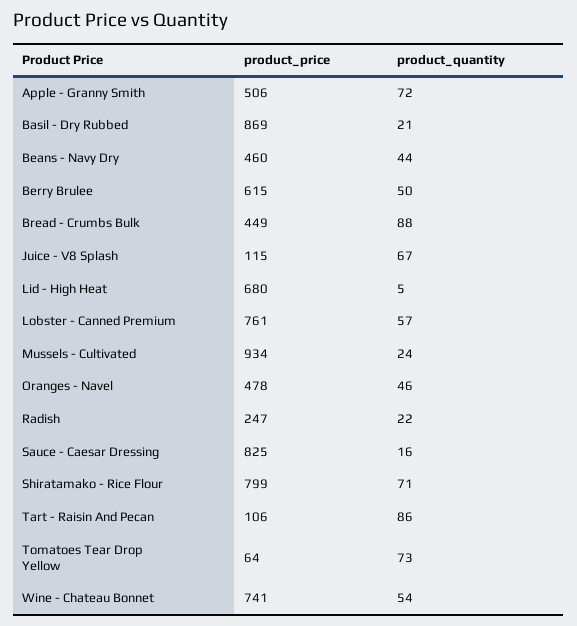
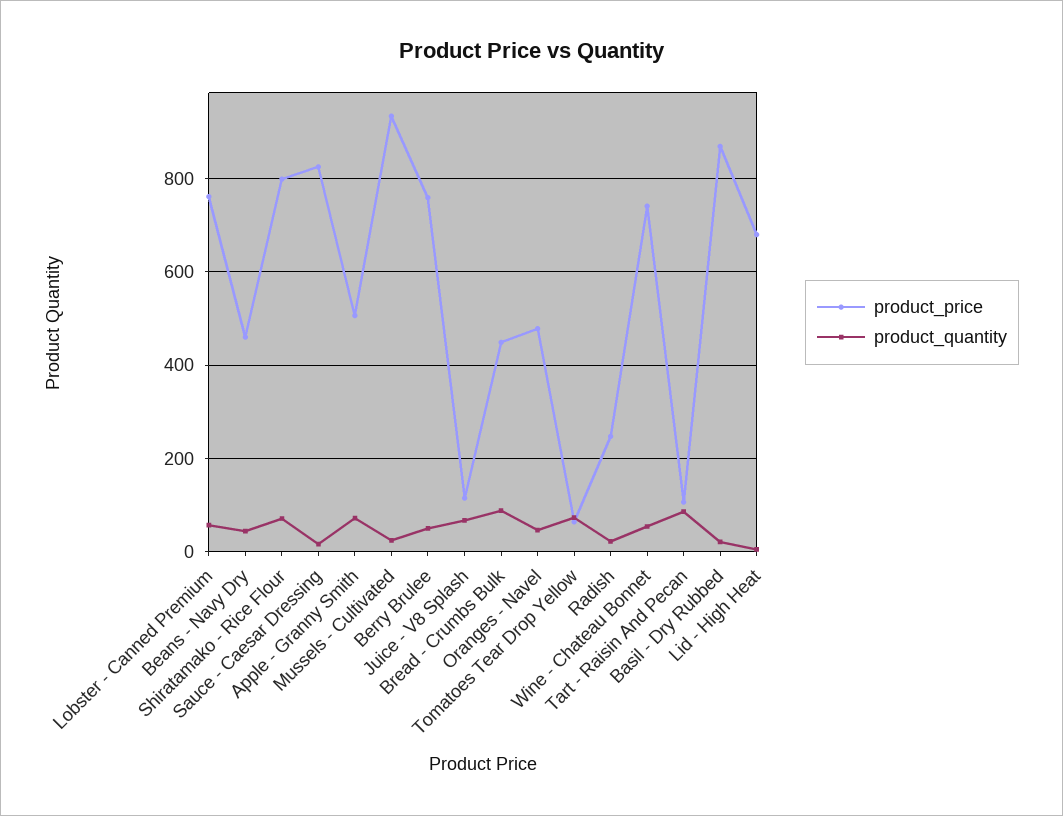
product_price, Berry Brulee: 615 -> 760

